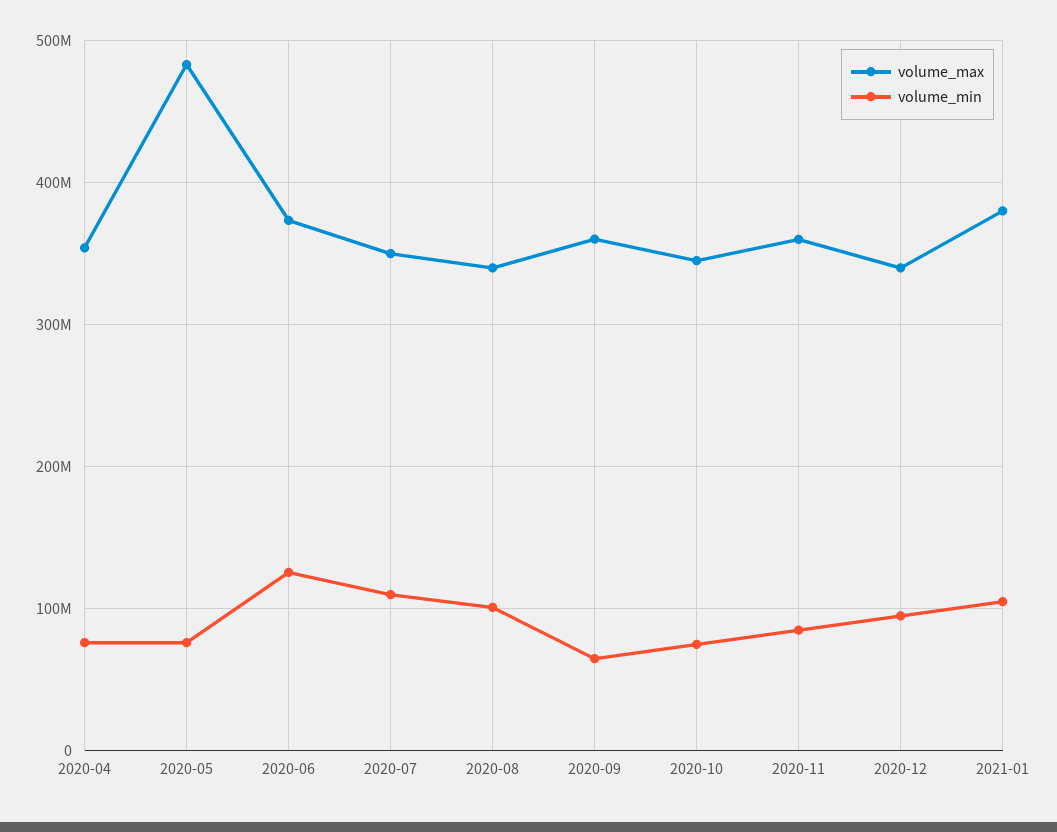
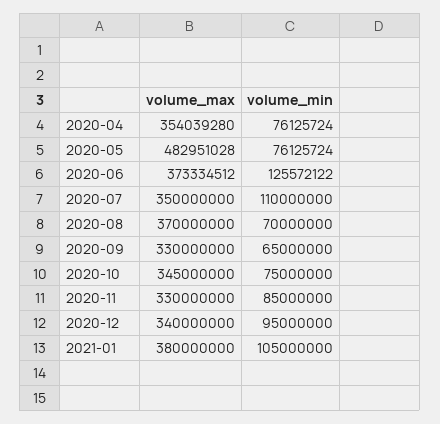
volume_max, 2020-08: 340000000 -> 370000000
volume_min, 2020-08: 100000000 -> 70000000
volume_max, 2020-09: 360000000 -> 330000000
volume_max, 2020-11: 360000000 -> 330000000

